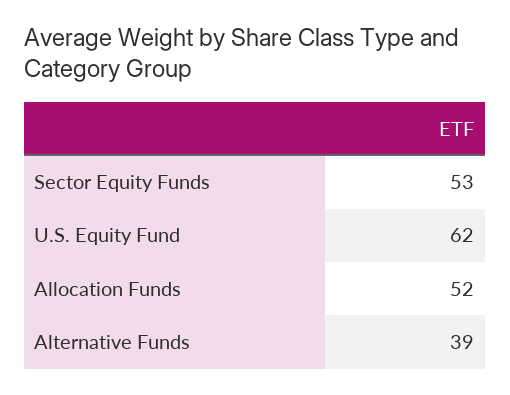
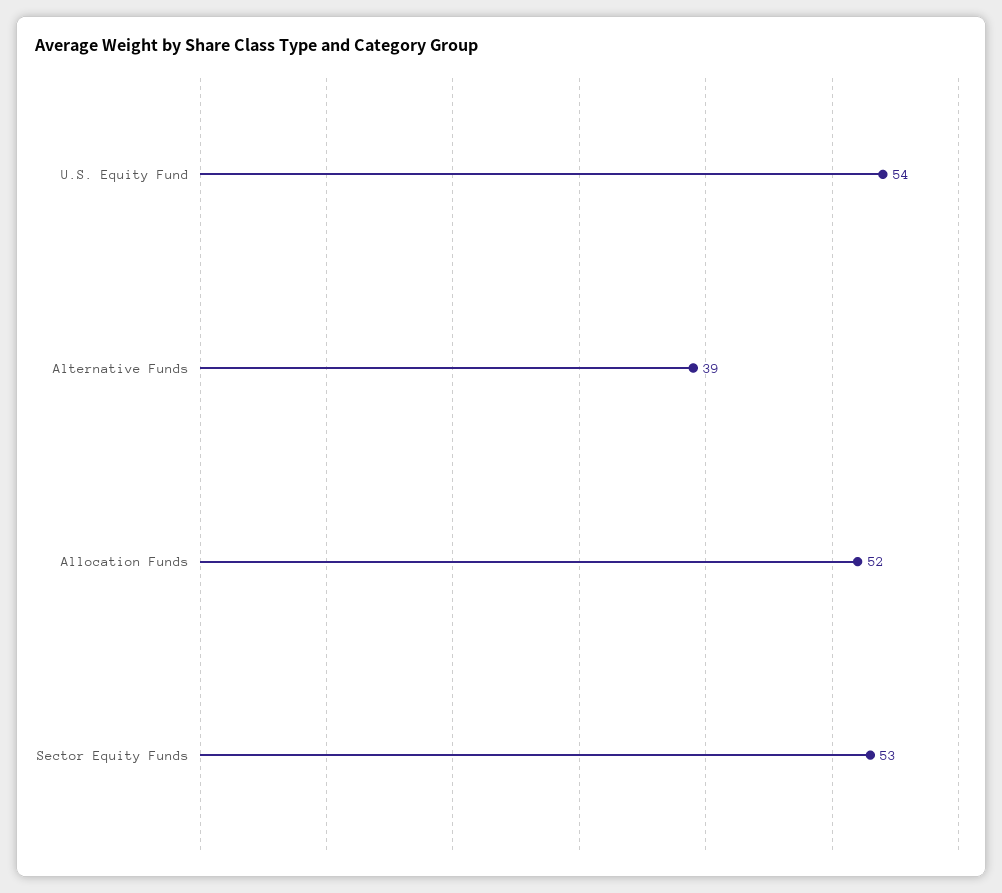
U.S. Equity Fund: 62 -> 54

